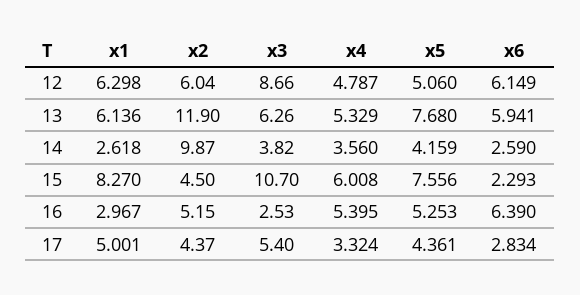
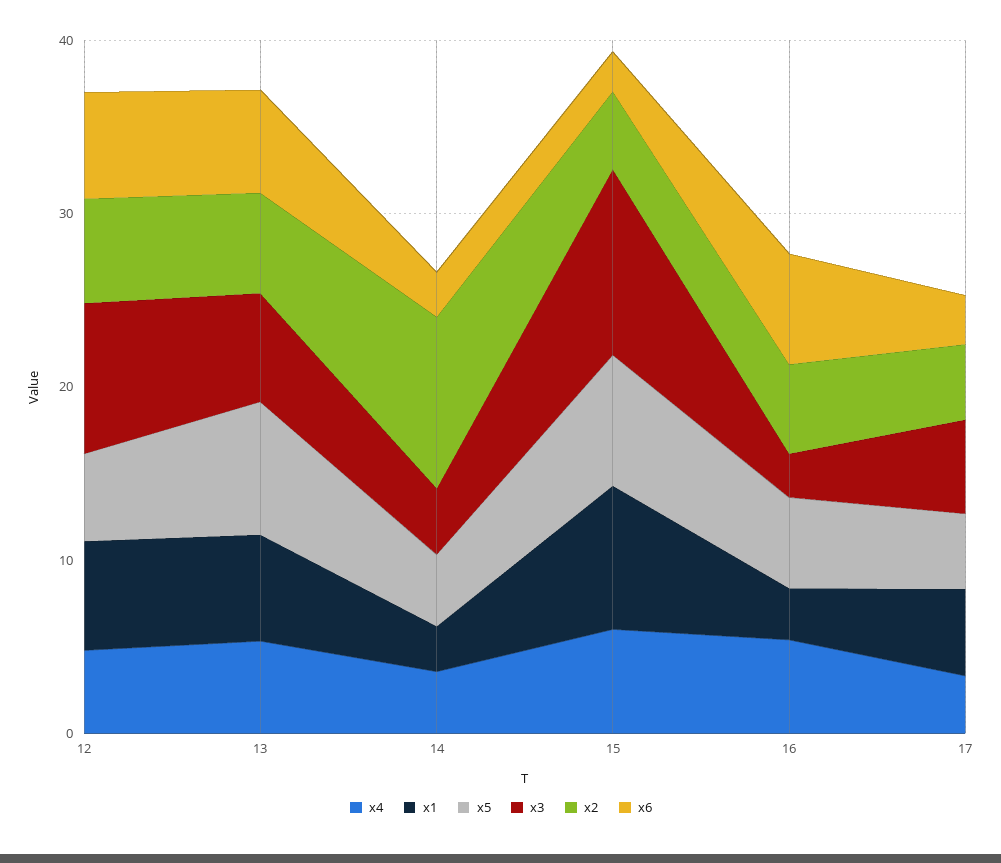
x2, 13: 11.9 -> 6

